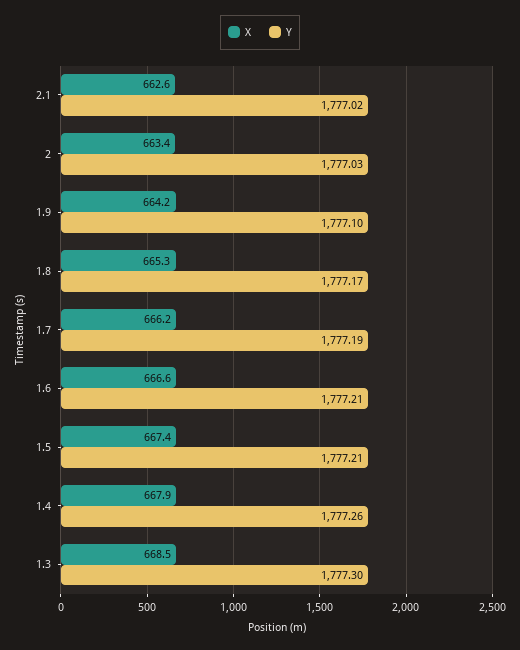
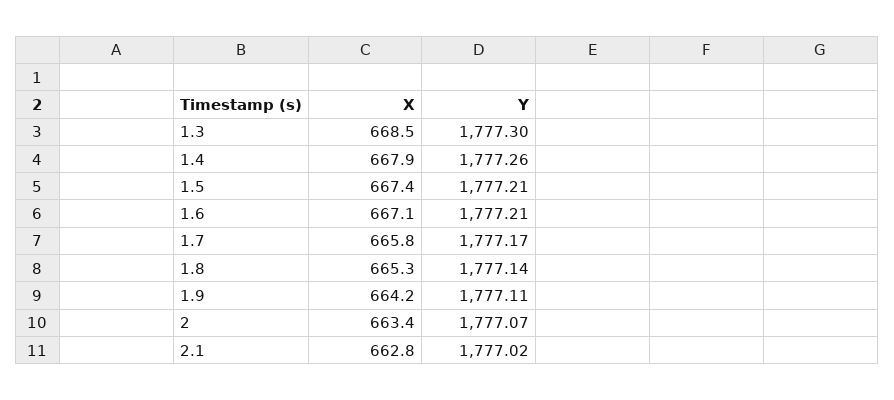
X, 2.1: 662.6 -> 662.8
Y, 2: 1777.03 -> 1777.07
Y, 1.9: 1777.1 -> 1777.11
Y, 1.8: 1777.17 -> 1777.14
X, 1.7: 666.2 -> 665.8
Y, 1.7: 1777.19 -> 1777.17
X, 1.6: 666.6 -> 667.1

